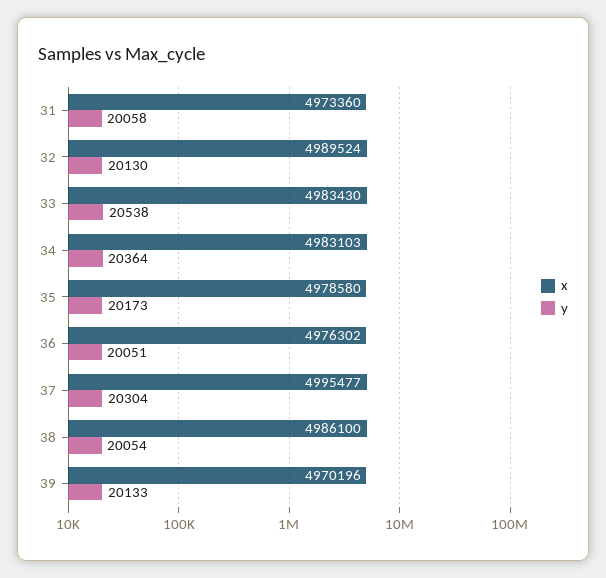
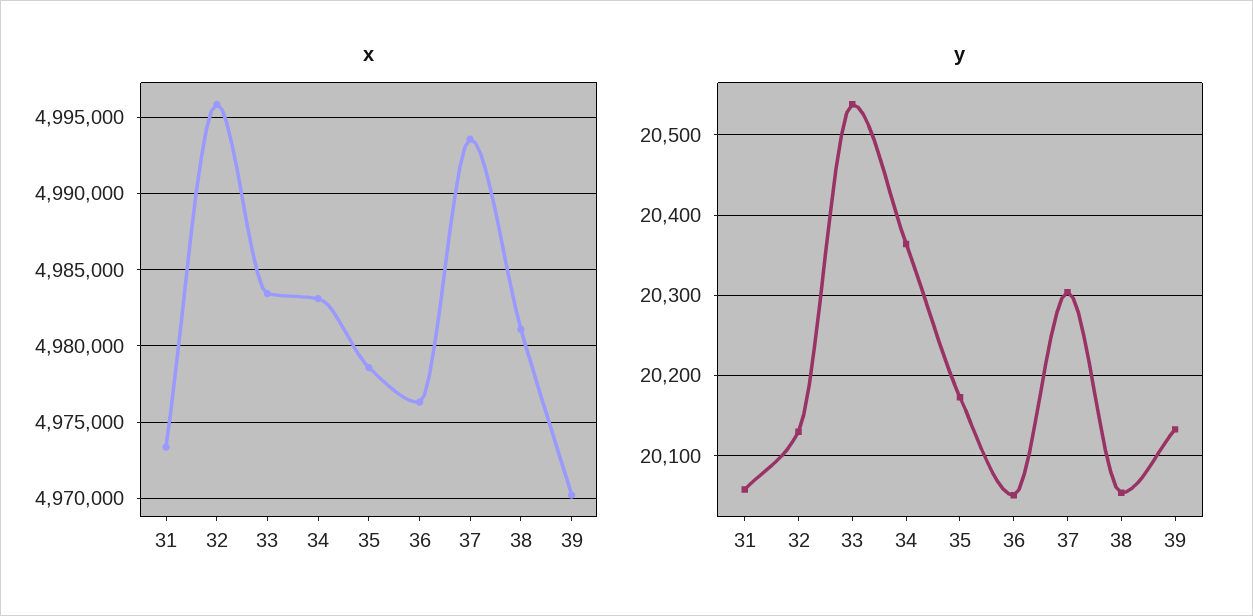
x, 32: 4989524 -> 4996000
x, 37: 4995477 -> 4993500
x, 38: 4986100 -> 4981000

